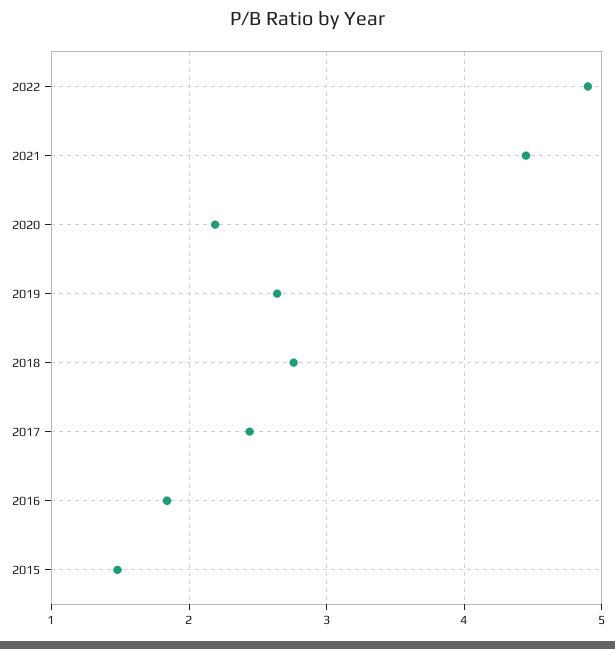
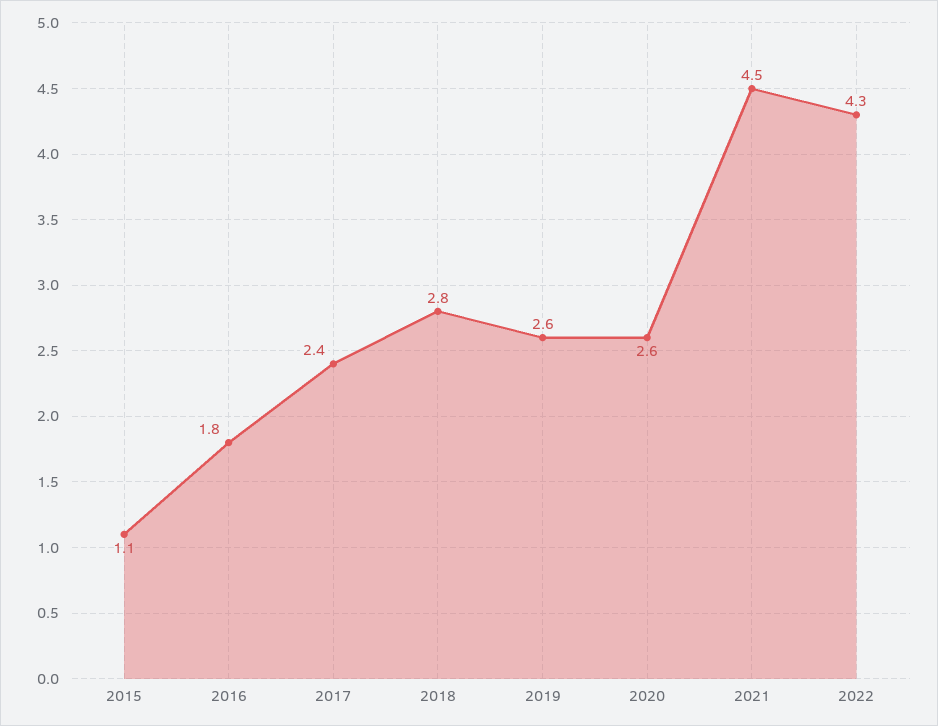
2022: 4.9 -> 4.3
2020: 2.2 -> 2.6
2015: 1.5 -> 1.1

